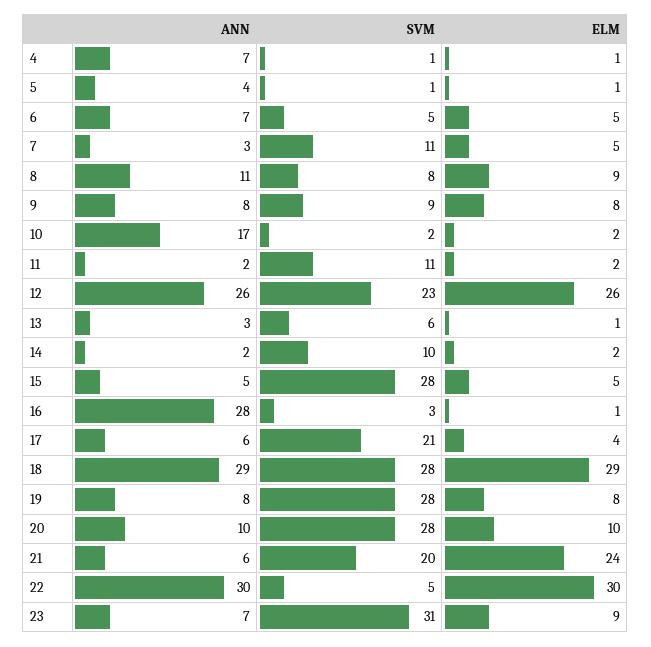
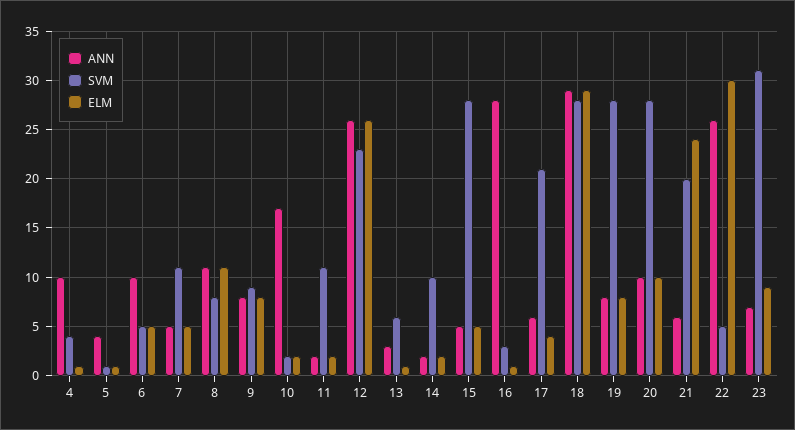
ANN, 4: 7 -> 10
SVM, 4: 1 -> 4
ANN, 6: 7 -> 10
ANN, 7: 3 -> 5
ELM, 8: 9 -> 11
ANN, 22: 30 -> 26

